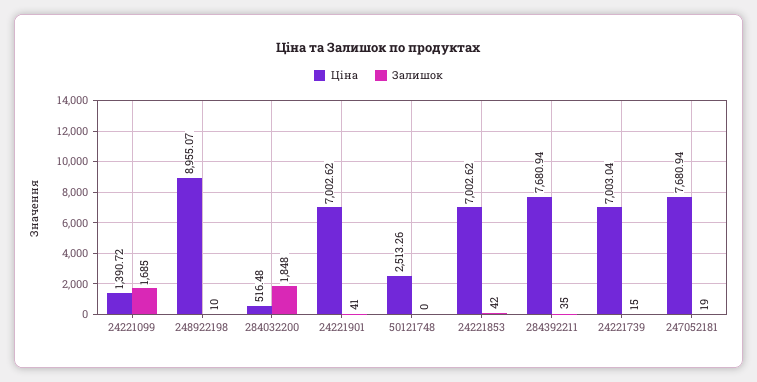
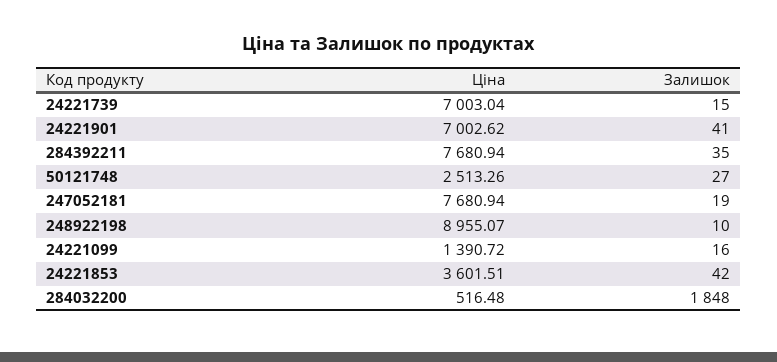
Залишок, 24221099: 1685 -> 16
Залишок, 50121748: 0 -> 27
Ціна, 24221853: 7002.62 -> 3601.51

